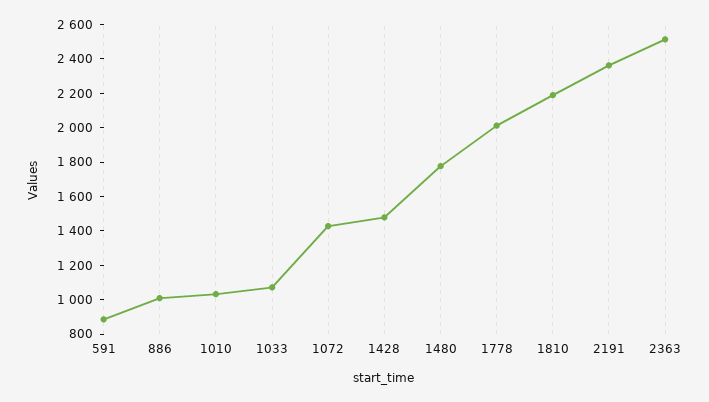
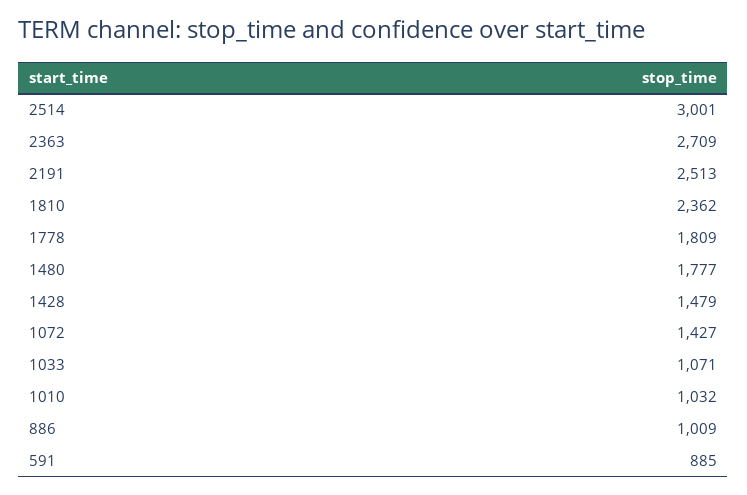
1778: 2000 -> 1809
1810: 2200 -> 2362
2191: 2350 -> 2513
2363: 2500 -> 2709
2514: none -> 3001

